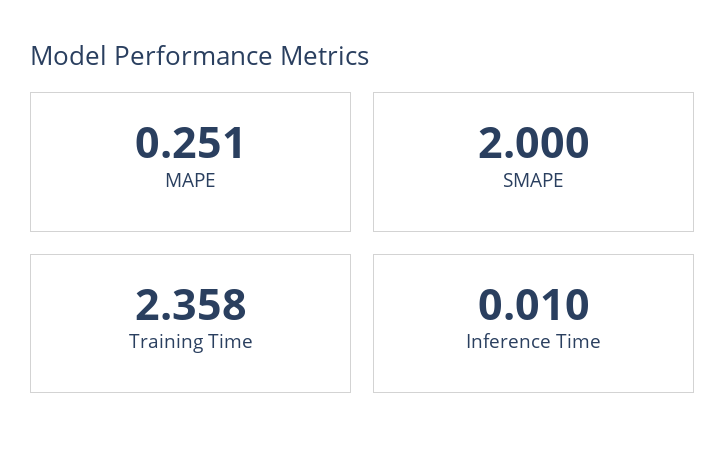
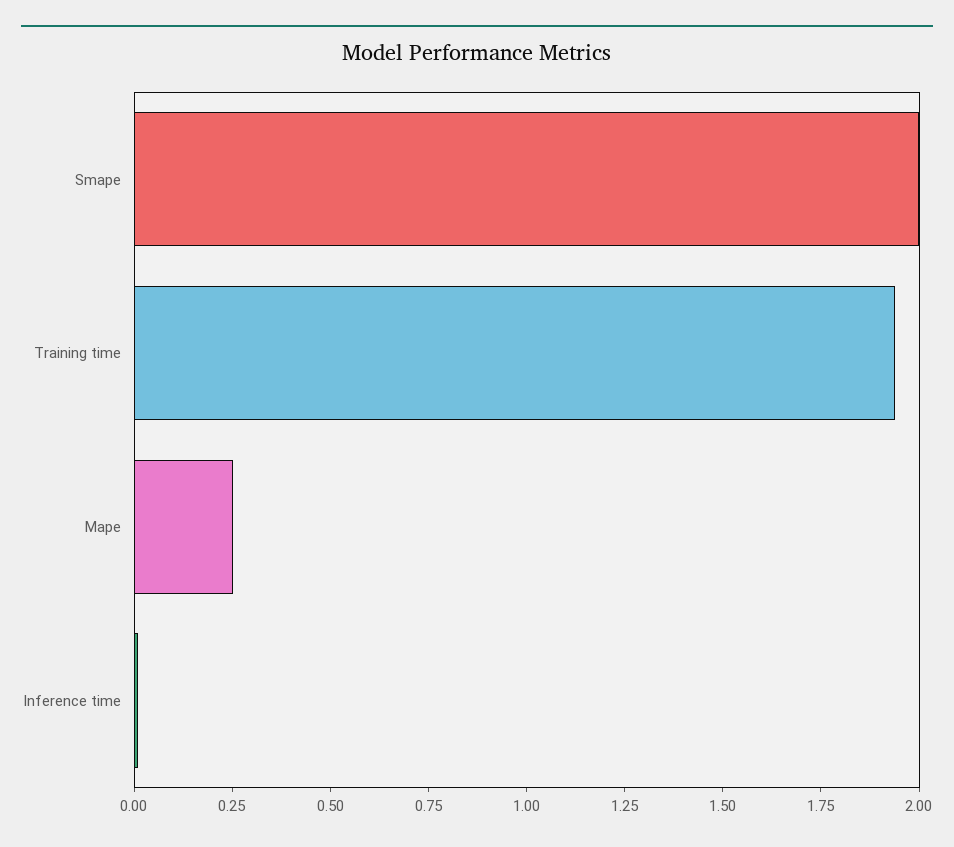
Training Time: 2.358 -> 1.95

